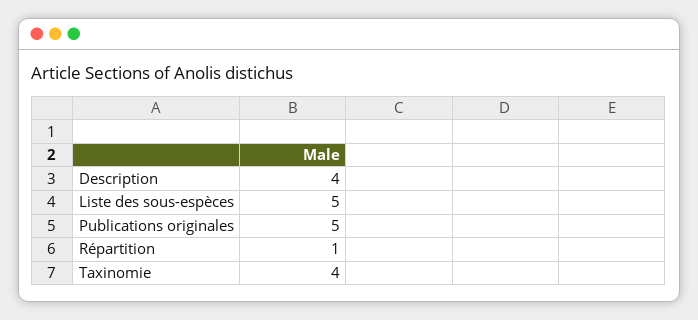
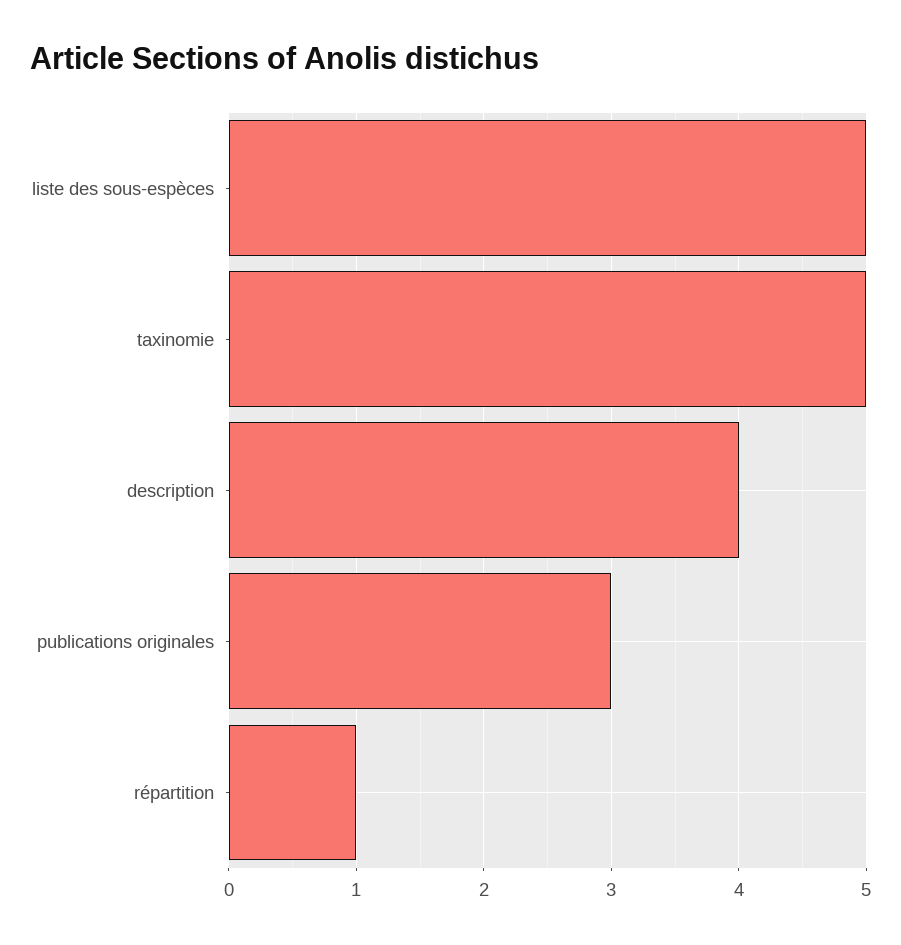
Publications originales: 5 -> 3
Taxinomie: 4 -> 5

